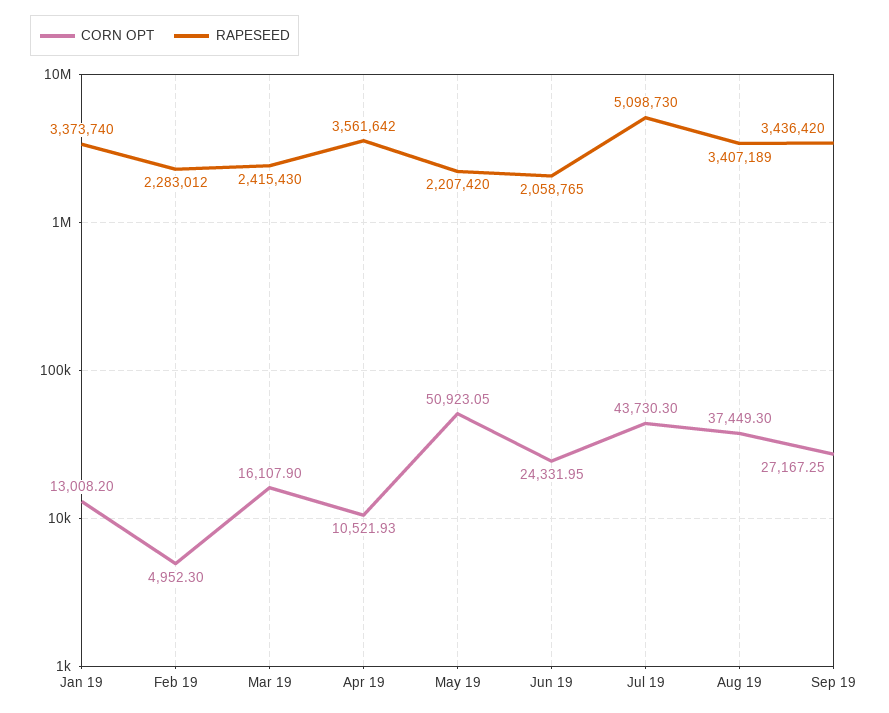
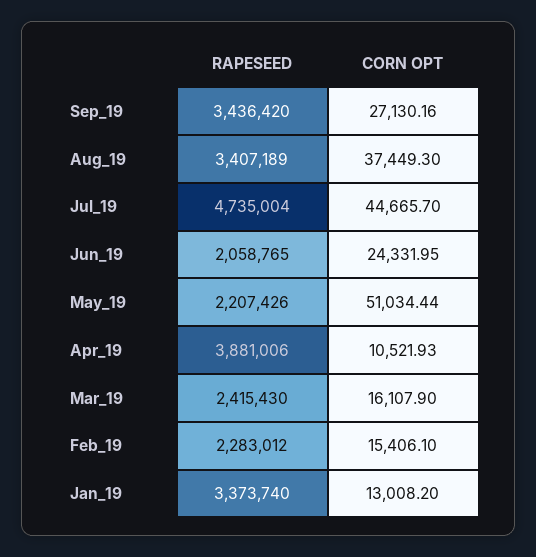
CORN OPT, Feb 19: 4952.3 -> 15406.1
RAPESEED, Apr 19: 3561642 -> 3881006
CORN OPT, May 19: 50923.05 -> 51034.44
RAPESEED, May 19: 2207420 -> 2207426
CORN OPT, Jul 19: 43730.3 -> 44665.7
RAPESEED, Jul 19: 5098730 -> 4735004
CORN OPT, Sep 19: 27167.25 -> 27130.16

